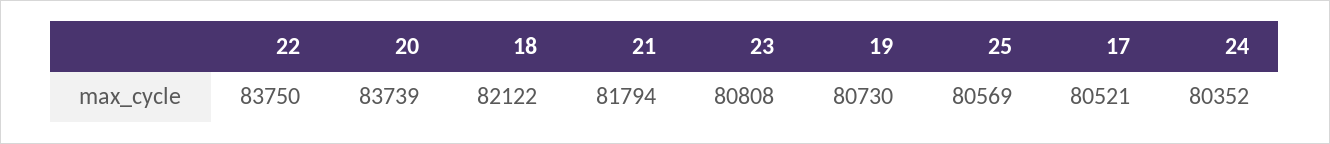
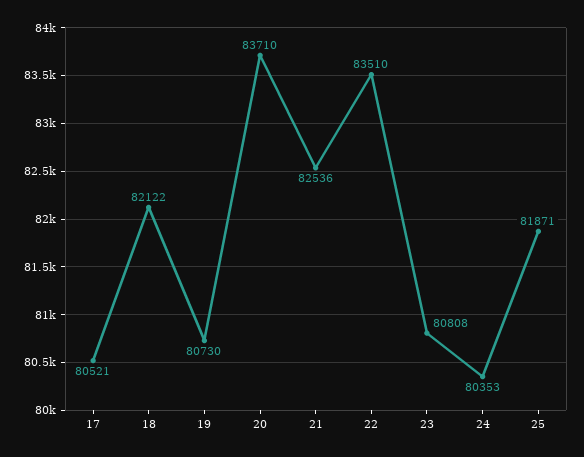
22: 83750 -> 83510
20: 83739 -> 83710
21: 81794 -> 82536
25: 80569 -> 81871
24: 80352 -> 80353

